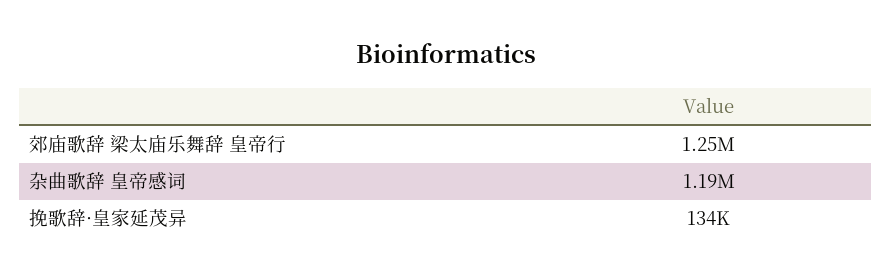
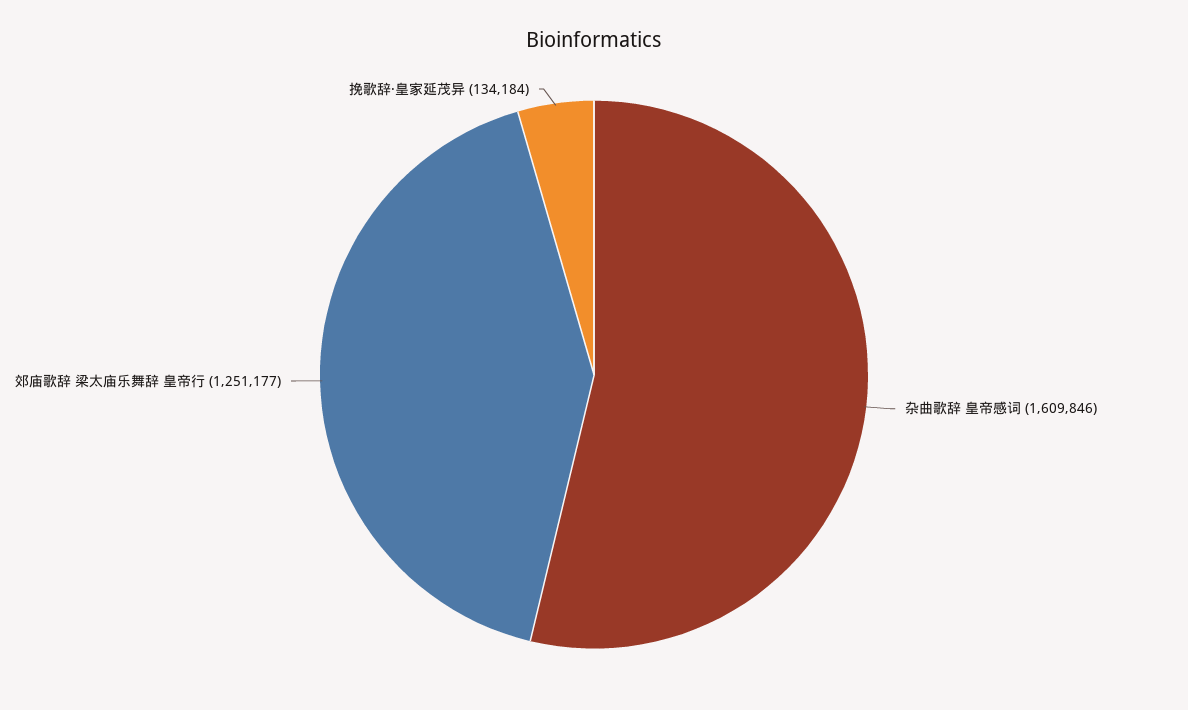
杂曲歌辞 皇帝感词: 1190000 -> 1609846

